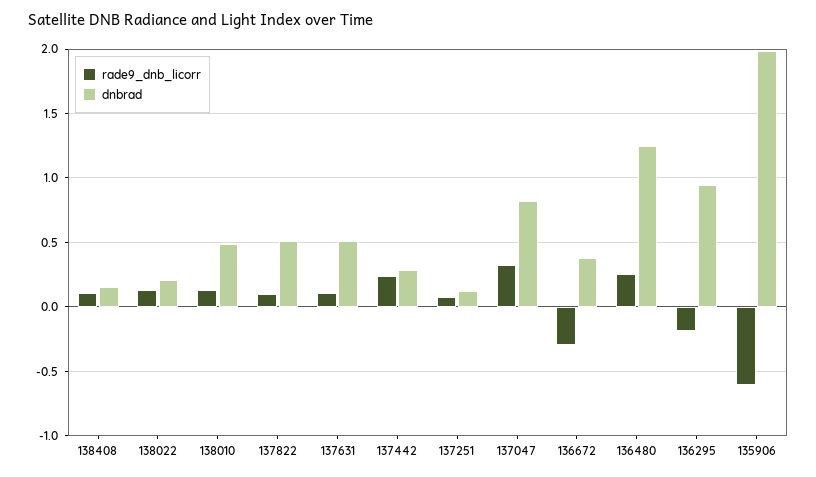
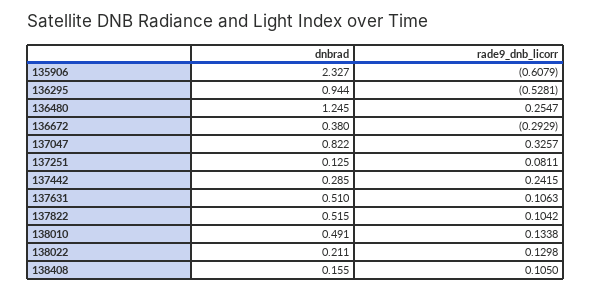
rade9_dnb_licorr, 136295: -0.2 -> -0.5281
dnbrad, 135906: 2 -> 2.327

